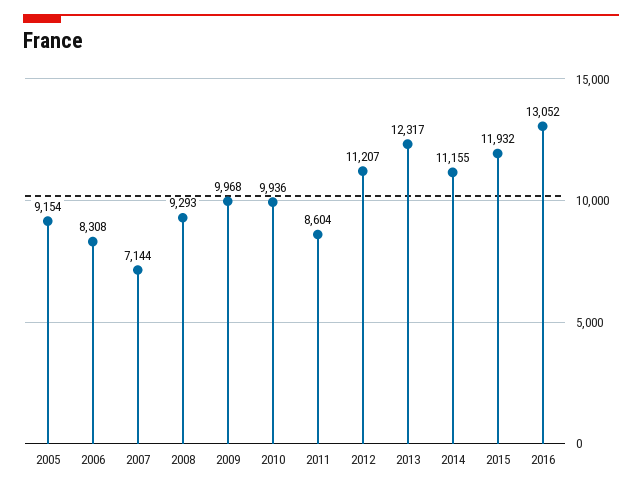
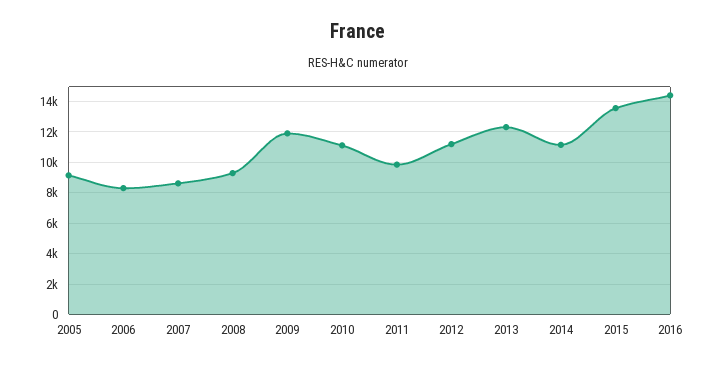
2007: 7144 -> 8500
2009: 9968 -> 12000
2010: 9936 -> 11000
2011: 8604 -> 10000
2015: 11932 -> 13500
2016: 13052 -> 14500

